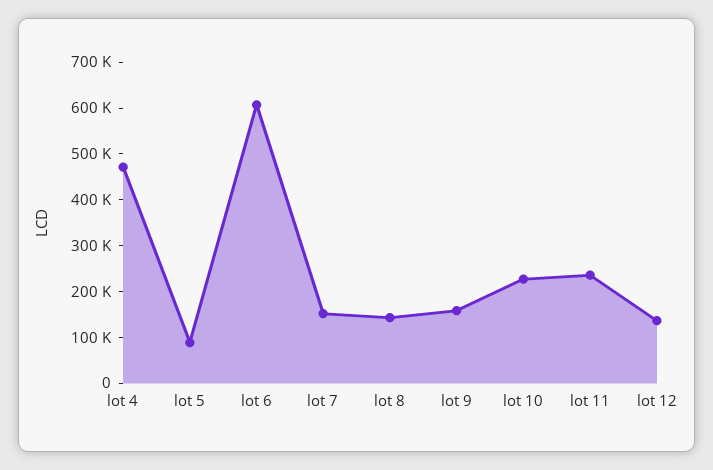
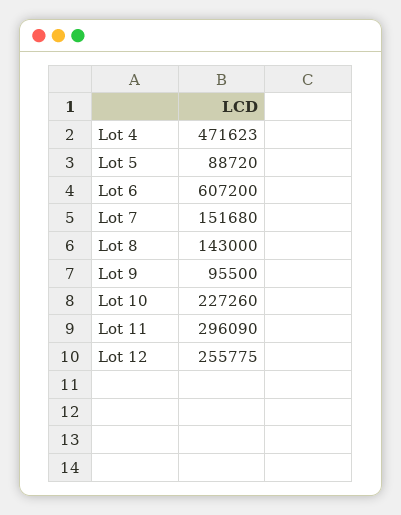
lot 9: 160000 -> 95500
lot 11: 240000 -> 296090
lot 12: 140000 -> 255775

